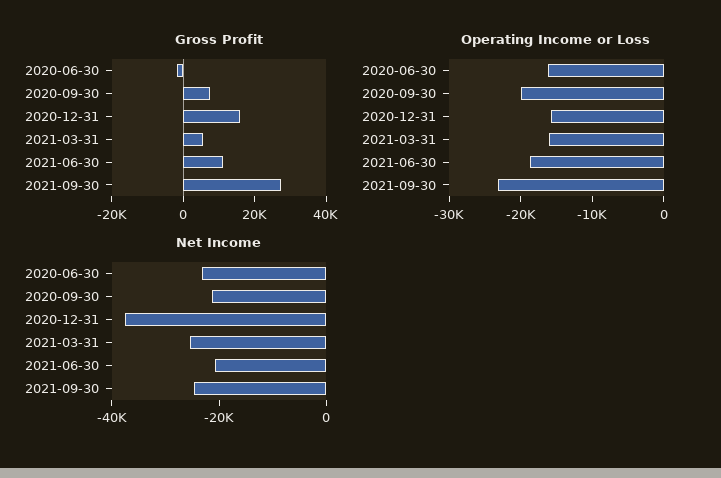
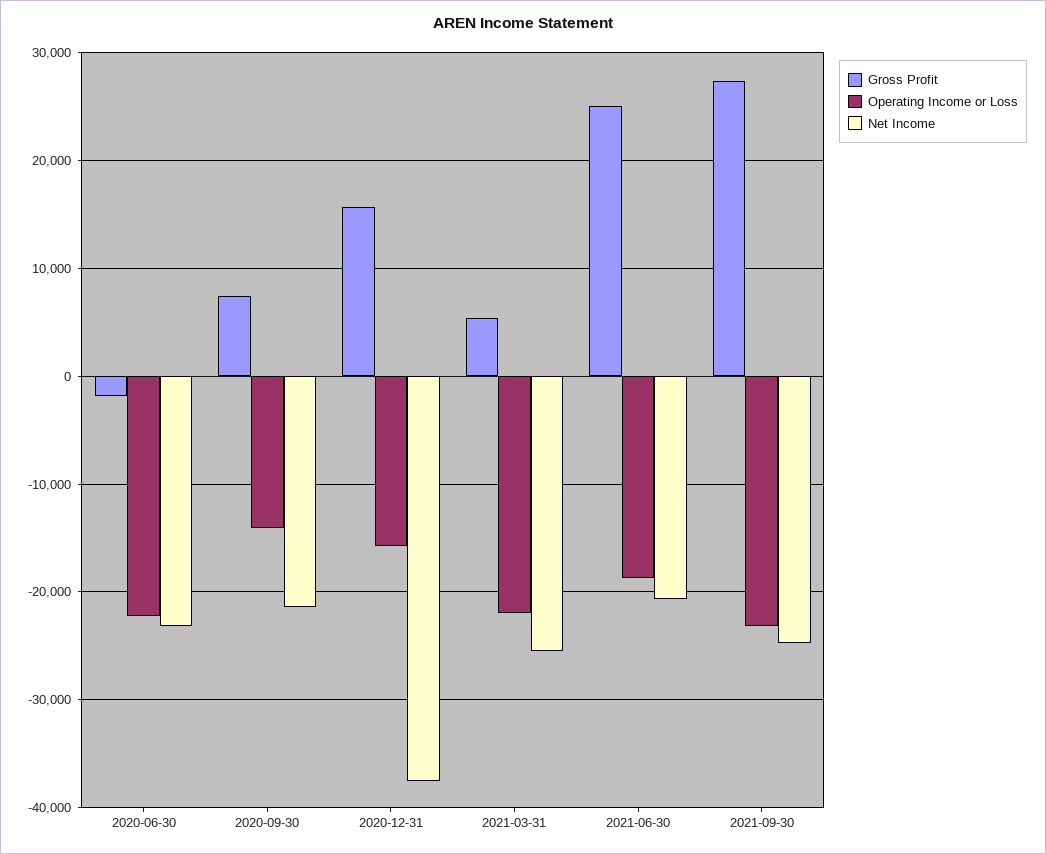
Gross Profit, 2021-06-30: 10000 -> 25000
Operating Income or Loss, 2020-06-30: -16000 -> -22000
Operating Income or Loss, 2020-09-30: -20000 -> -14000
Operating Income or Loss, 2021-03-31: -16000 -> -22000

